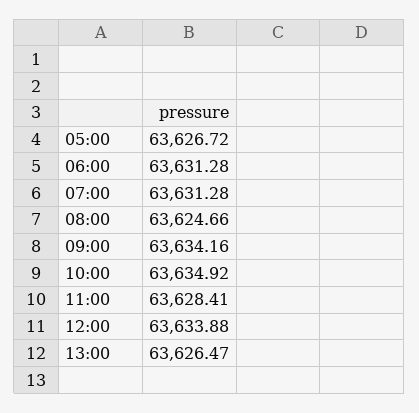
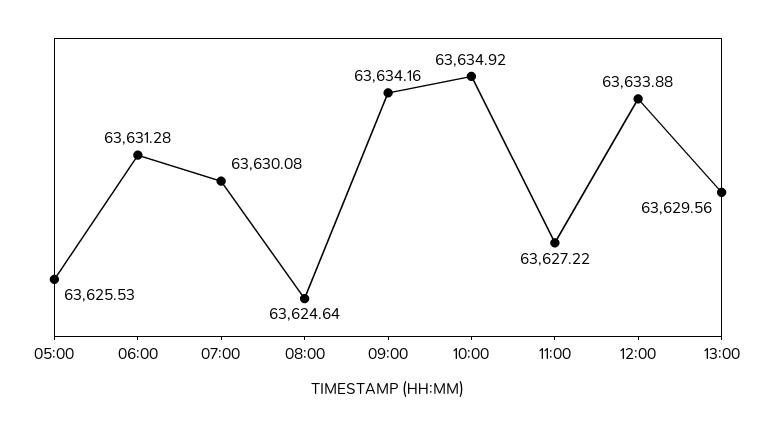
05:00: 63626.72 -> 63625.53
07:00: 63631.28 -> 63630.08
08:00: 63624.66 -> 63624.64
11:00: 63628.41 -> 63627.22
13:00: 63626.47 -> 63629.56

